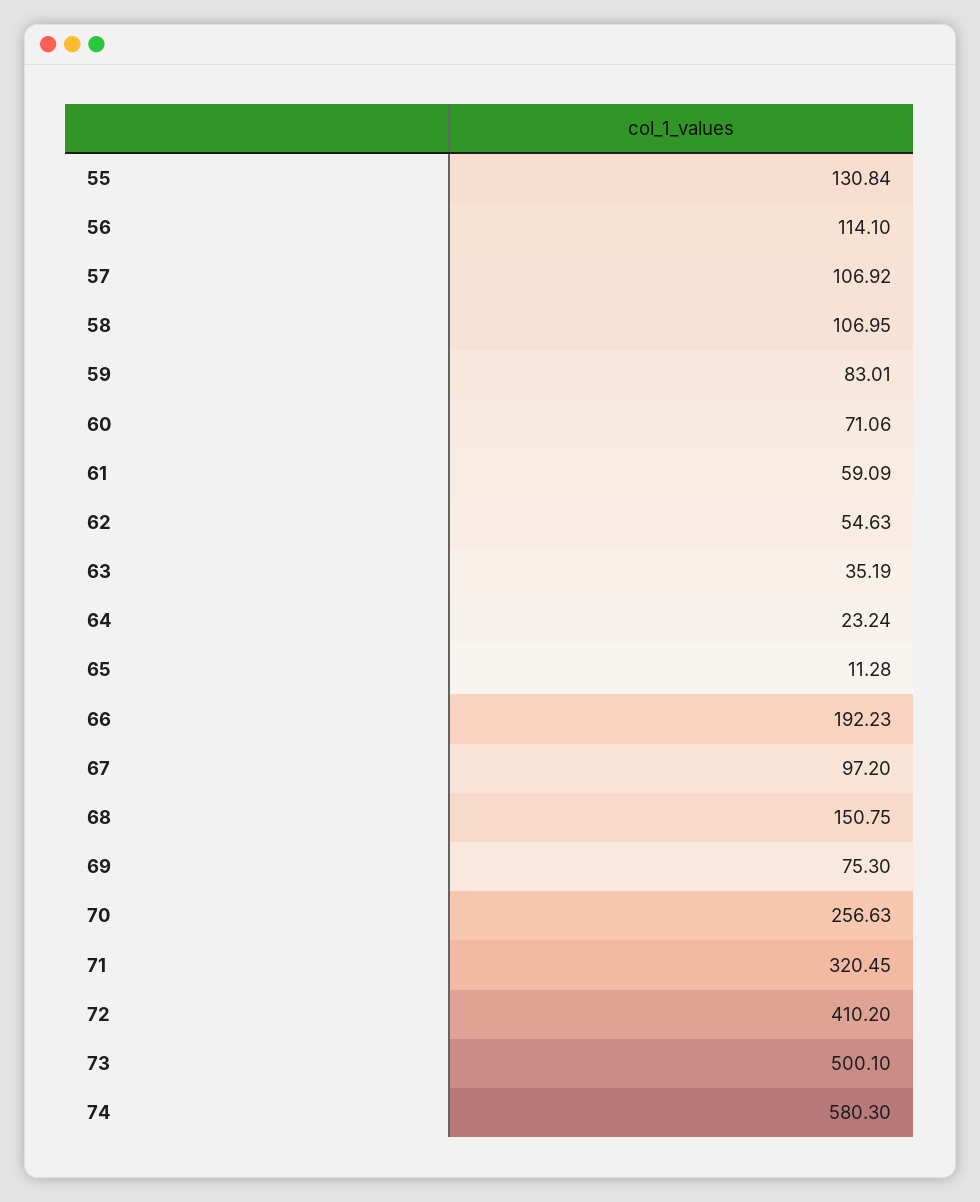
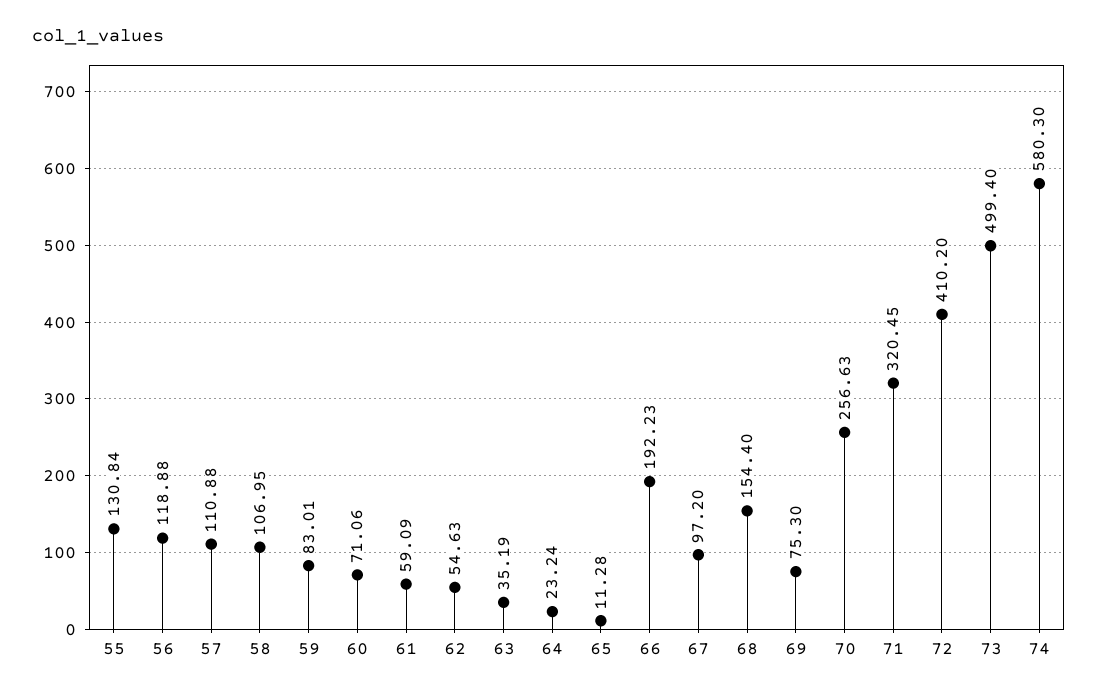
56: 114.1 -> 118.88
57: 106.92 -> 110.88
68: 150.75 -> 154.4
73: 500.1 -> 499.4

